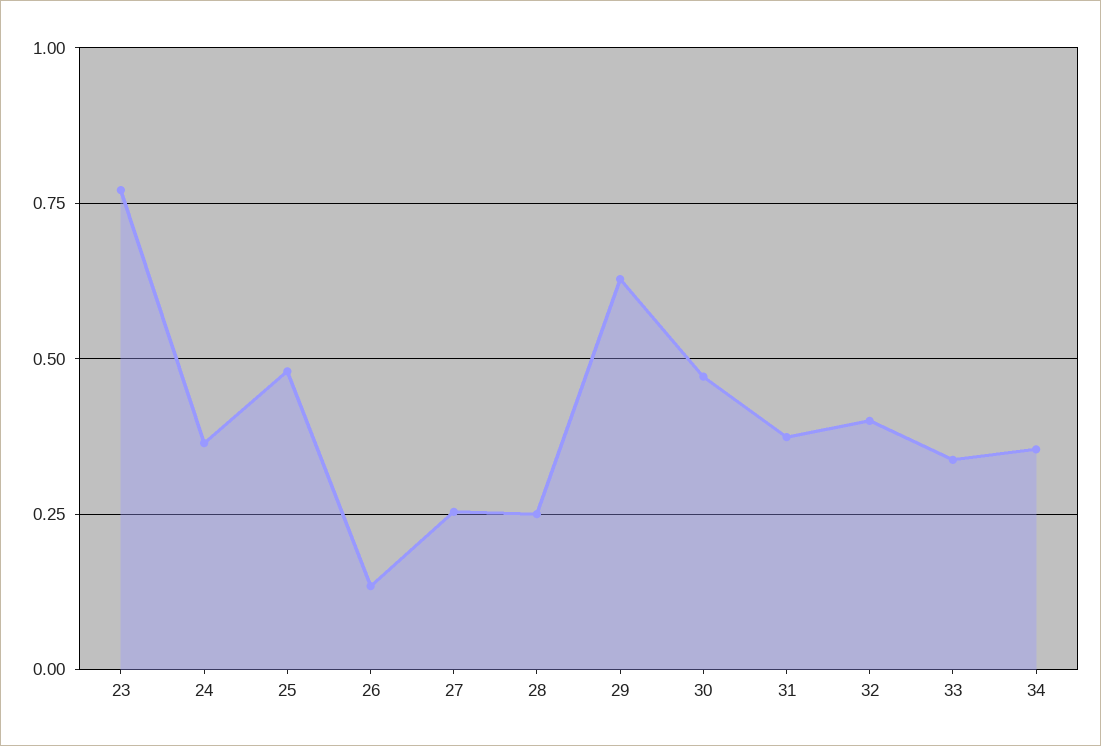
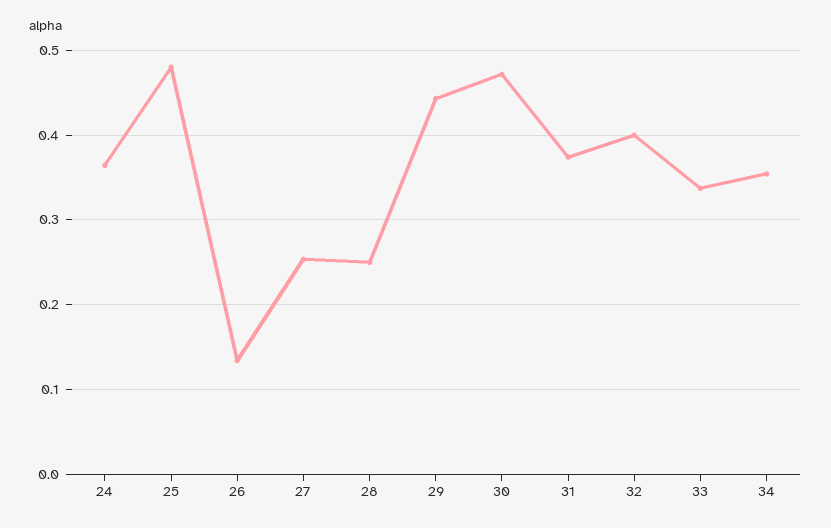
23: 0.775 -> none
29: 0.625 -> 0.44

